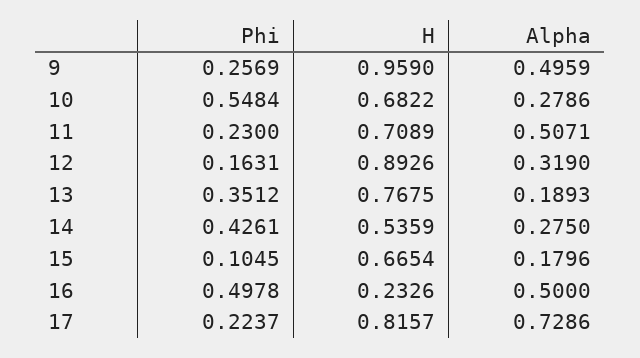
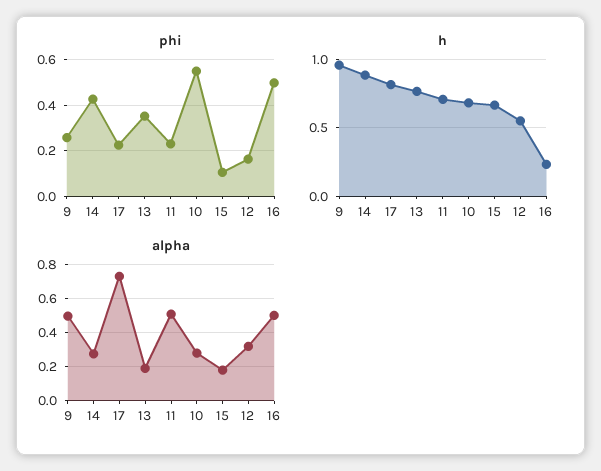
H, 12: 0.8926 -> 0.55
H, 14: 0.5359 -> 0.9

